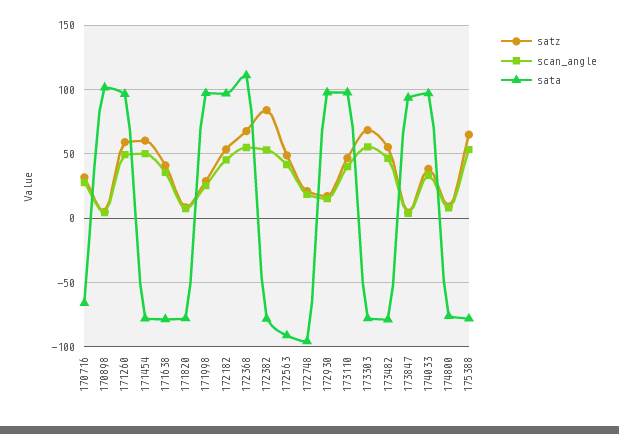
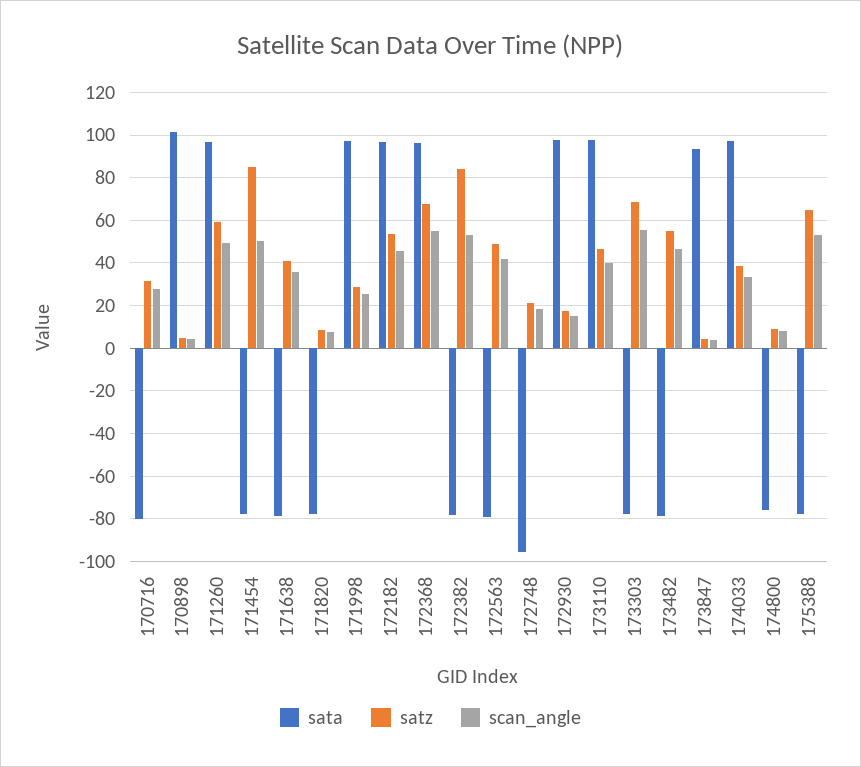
sata, 170716: -65 -> -80
satz, 171454: 60 -> 85
sata, 172368: 110 -> 95
sata, 172563: -90 -> -80

